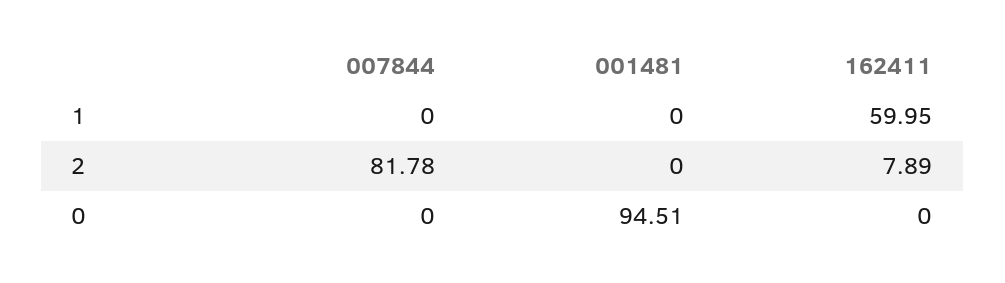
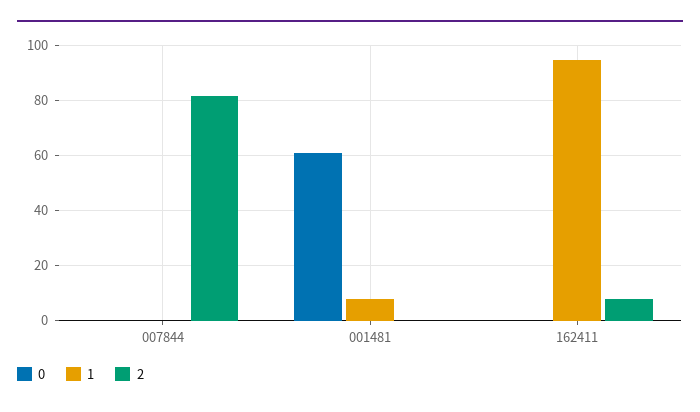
1, 001481: 0 -> 7.5
1, 162411: 59.95 -> 95
0, 001481: 94.51 -> 60

